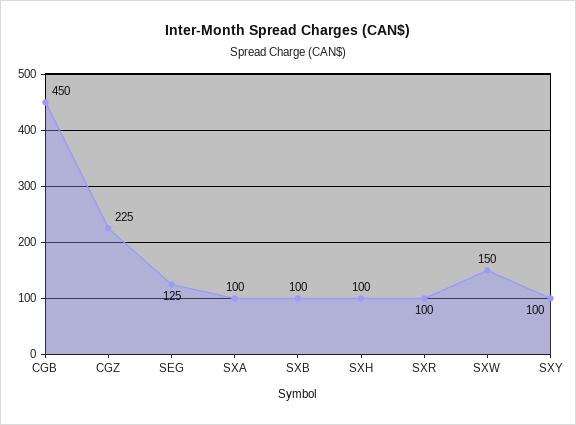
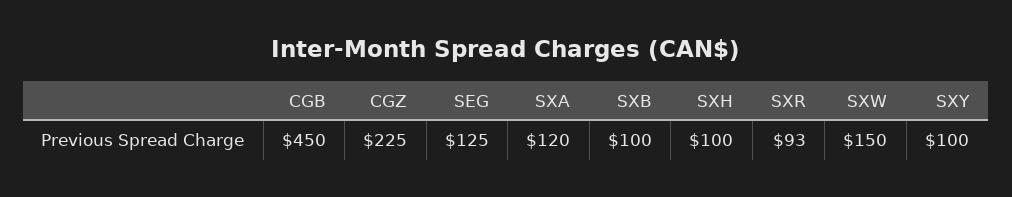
SXA: 100 -> 120
SXR: 100 -> 93

